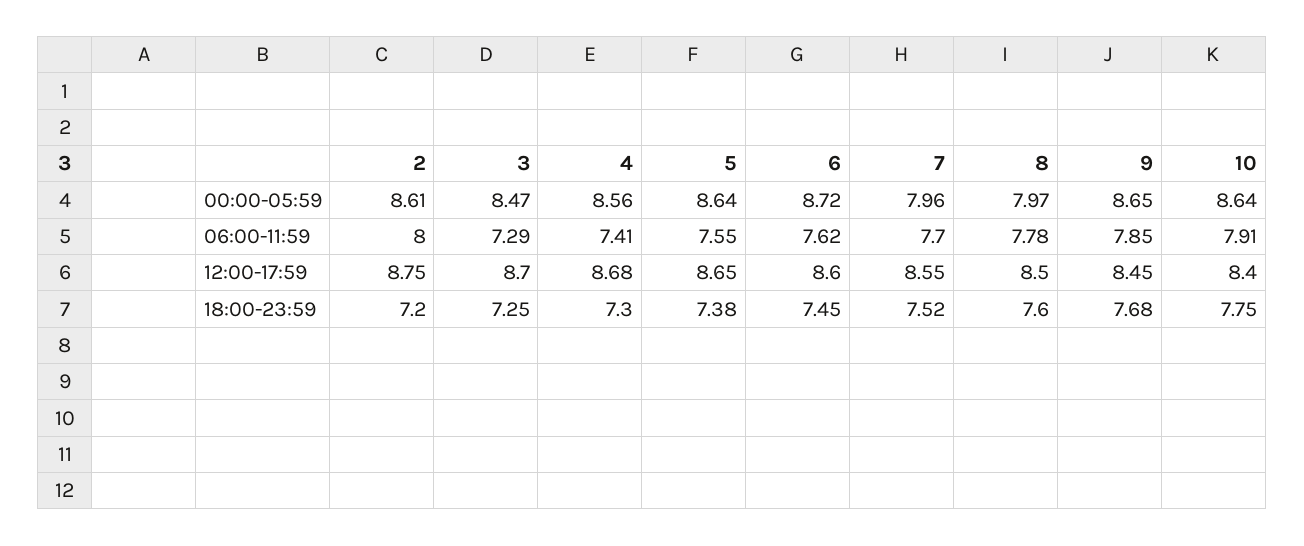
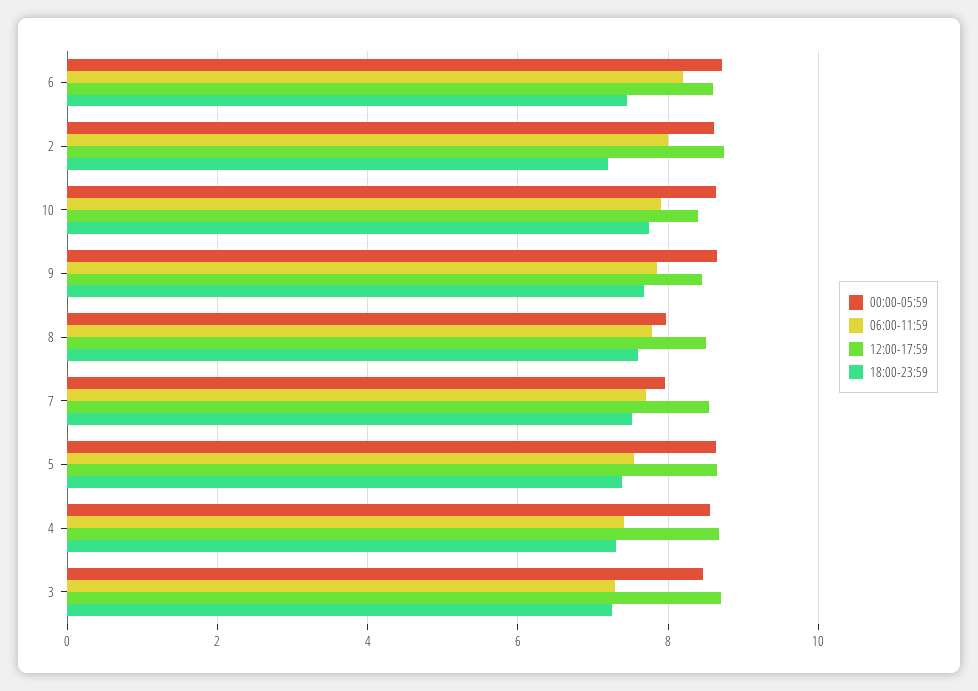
06:00-11:59, 6: 7.62 -> 8.2

